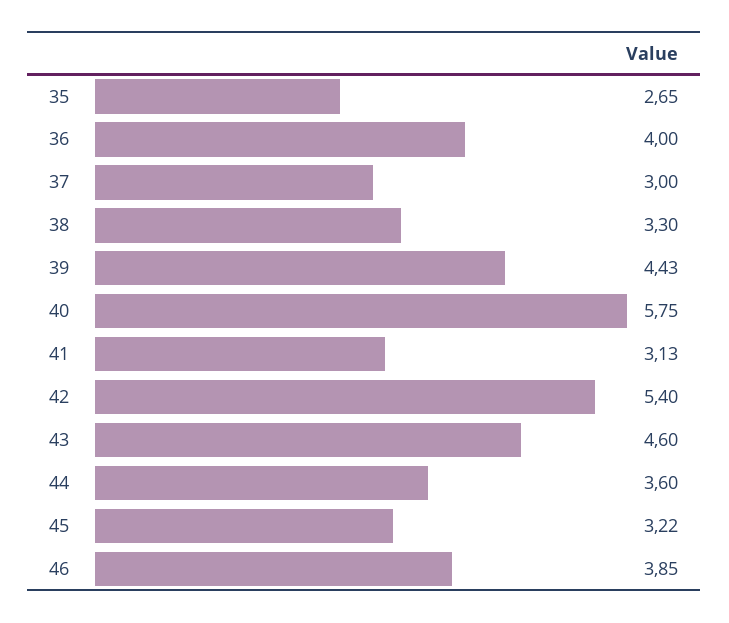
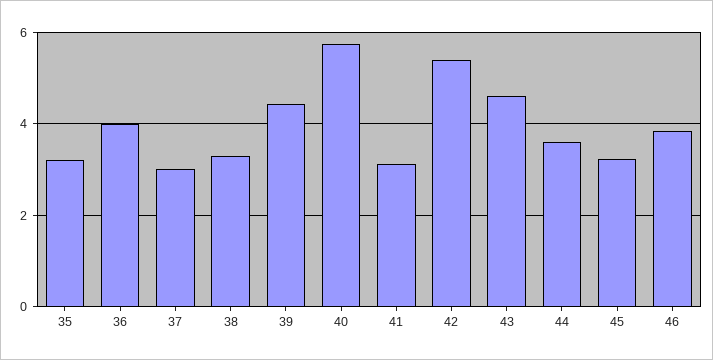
35: 2.65 -> 3.2

